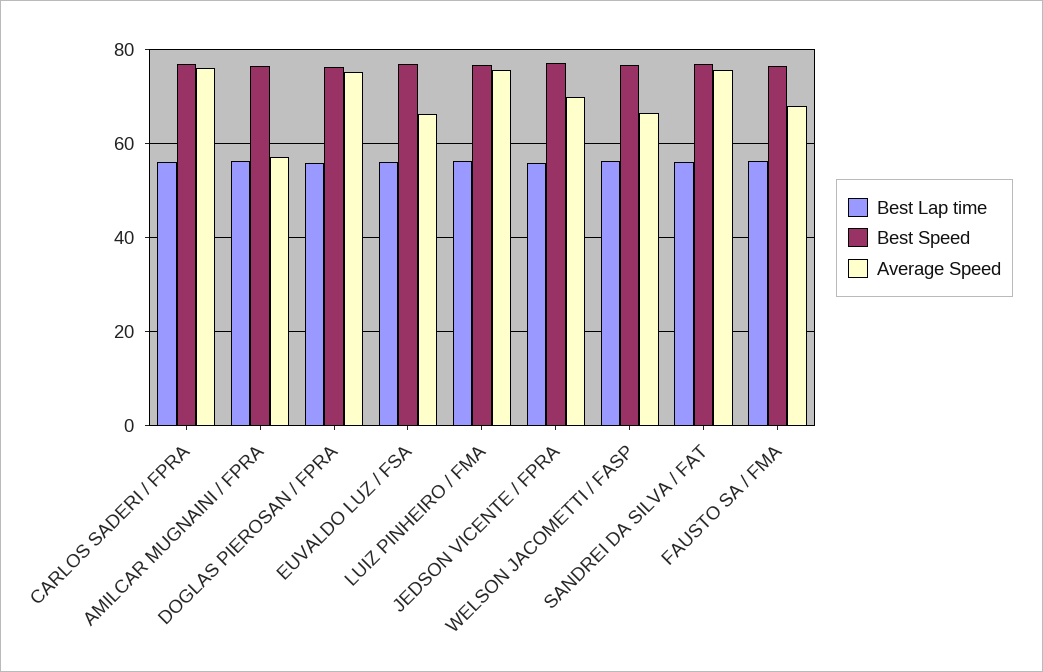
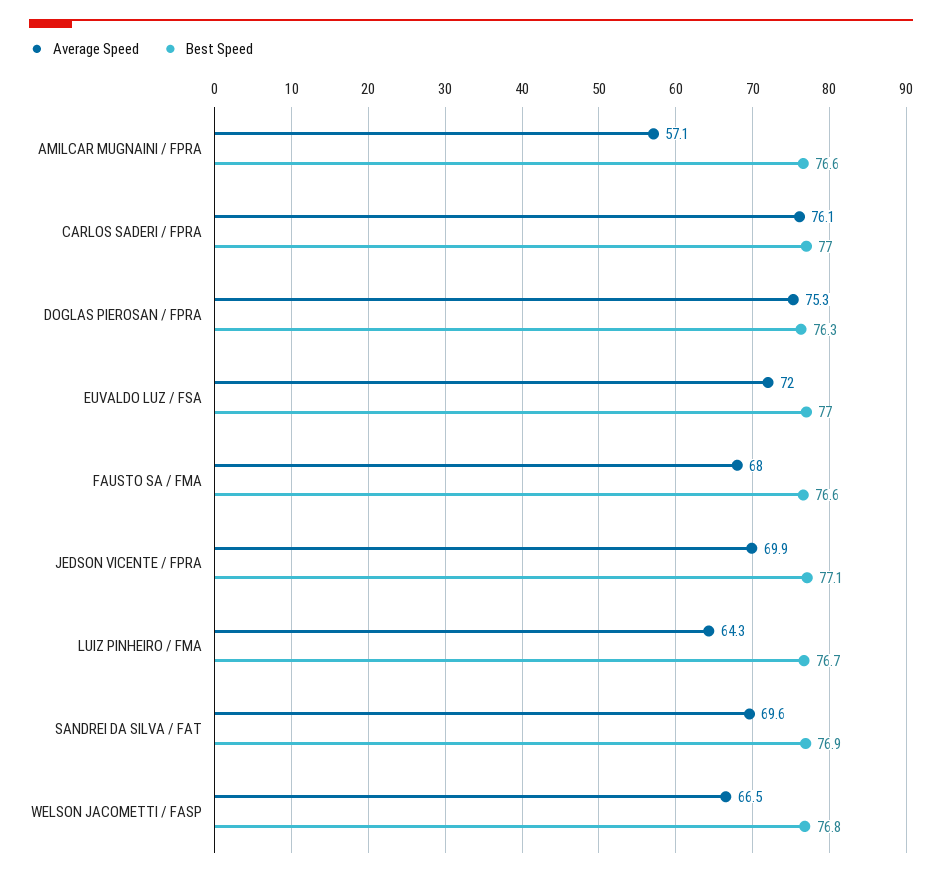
Best Lap time, CARLOS SADERI / FPRA: 56 -> none
Best Lap time, AMILCAR MUGNAINI / FPRA: 56 -> none
Best Lap time, DOGLAS PIEROSAN / FPRA: 56 -> none
Best Lap time, EUVALDO LUZ / FSA: 56 -> none
Average Speed, EUVALDO LUZ / FSA: 66 -> 72
Best Lap time, LUIZ PINHEIRO / FMA: 56 -> none
Average Speed, LUIZ PINHEIRO / FMA: 76 -> 64.3
Best Lap time, JEDSON VICENTE / FPRA: 56 -> none
Best Lap time, WELSON JACOMETTI / FASP: 56 -> none
Best Lap time, SANDREI DA SILVA / FAT: 56 -> none
Average Speed, SANDREI DA SILVA / FAT: 76 -> 69.6
Best Lap time, FAUSTO SA / FMA: 56 -> none

